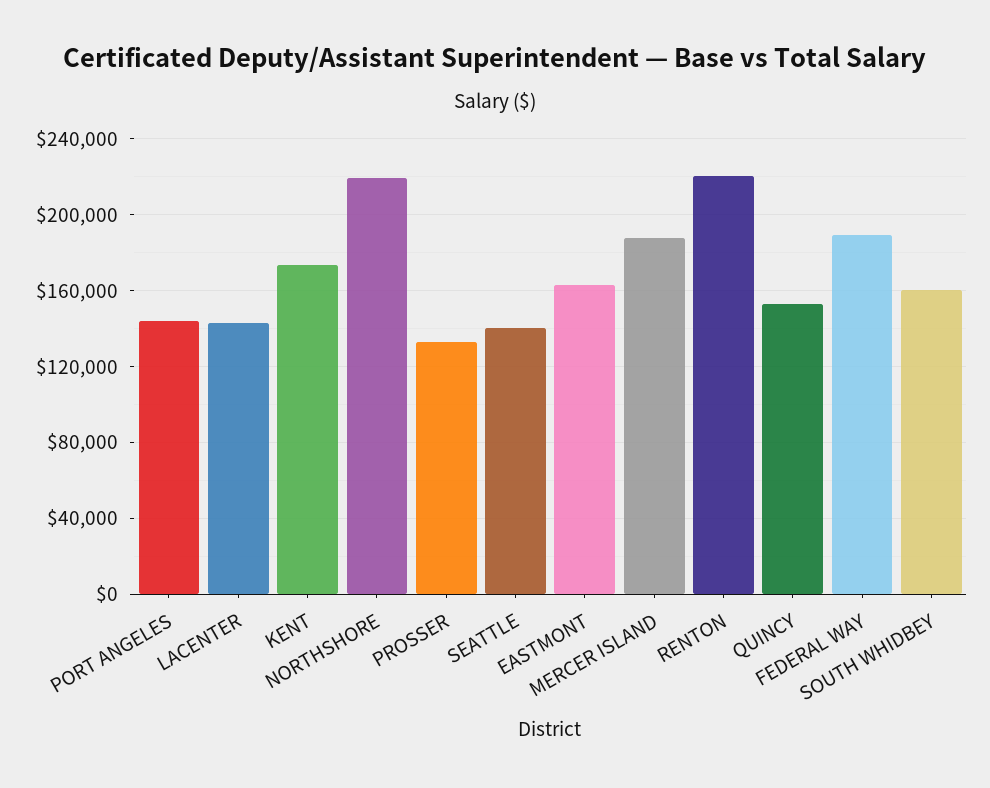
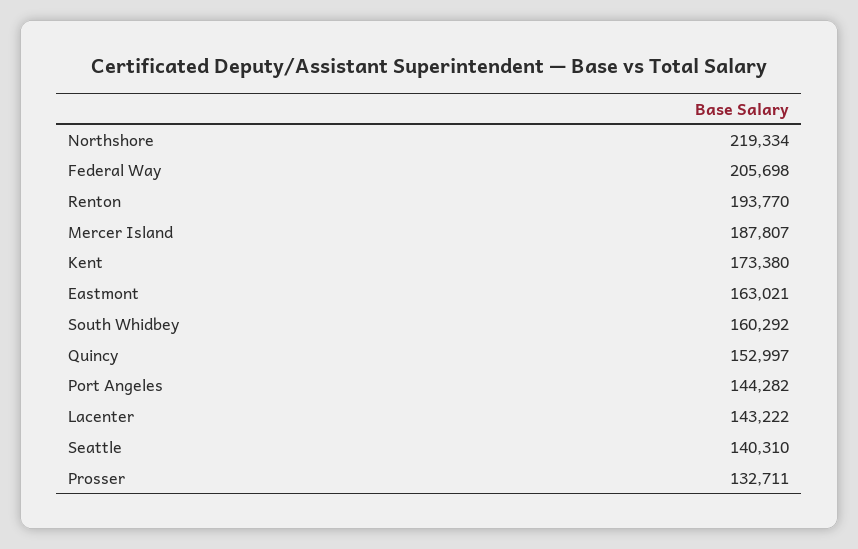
RENTON: 220000 -> 193770
FEDERAL WAY: 190000 -> 205698

